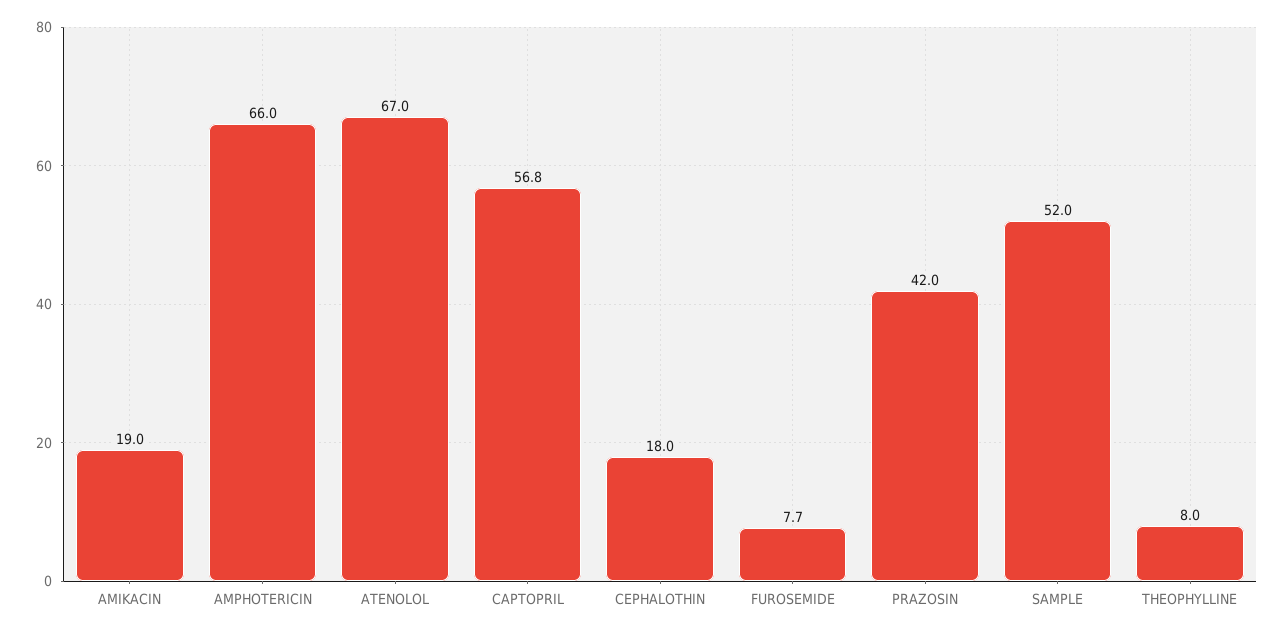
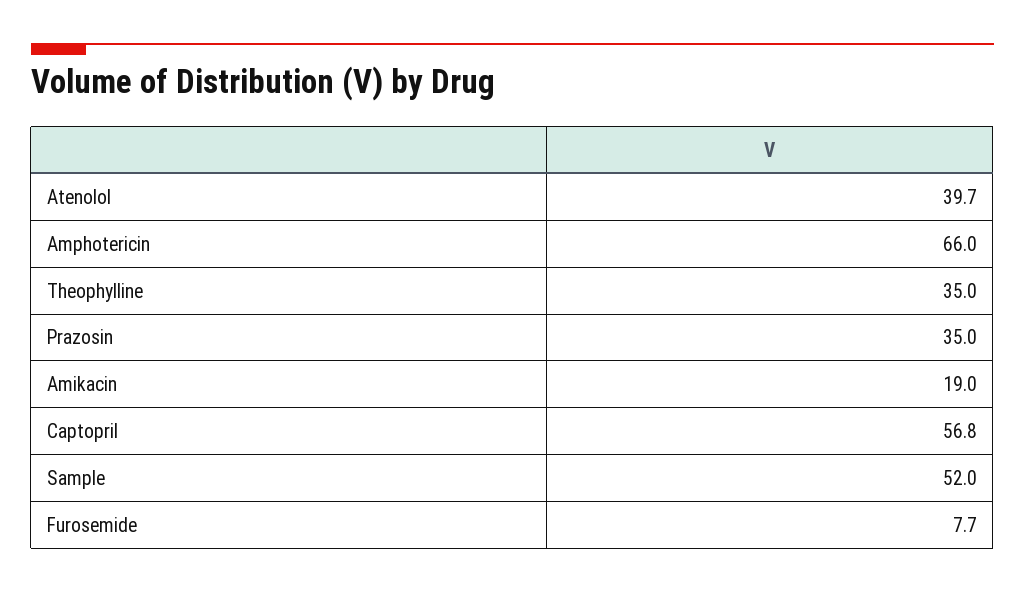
ATENOLOL: 67 -> 39.7
CEPHALOTHIN: 18 -> none
PRAZOSIN: 42 -> 35
THEOPHYLLINE: 8 -> 35

